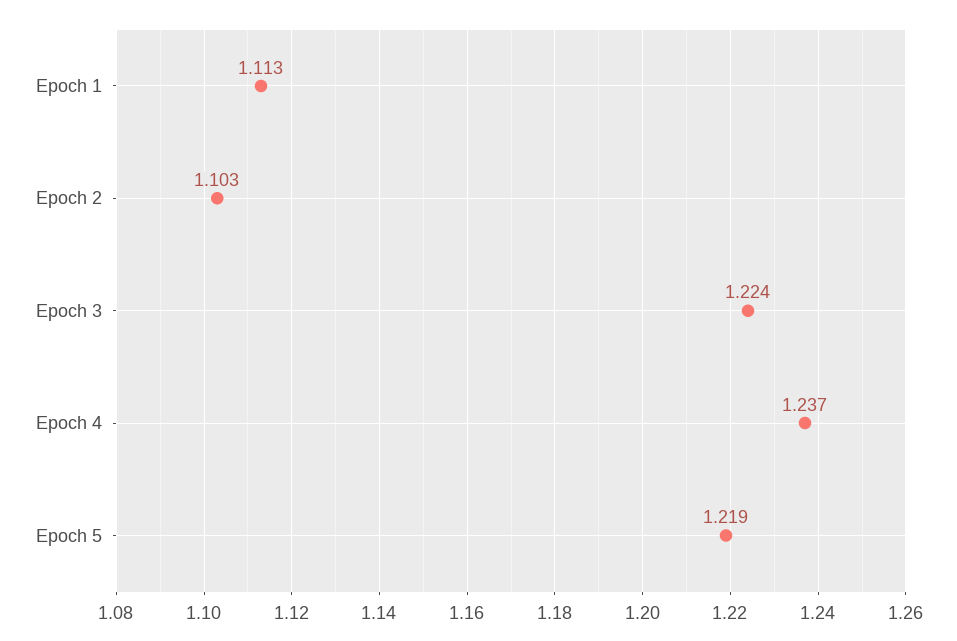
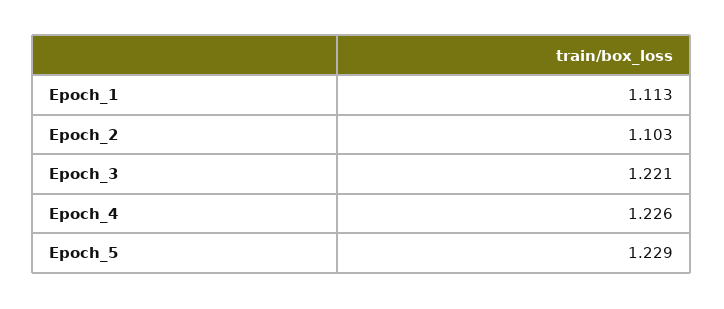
Epoch 3: 1.224 -> 1.221
Epoch 4: 1.237 -> 1.226
Epoch 5: 1.219 -> 1.229

